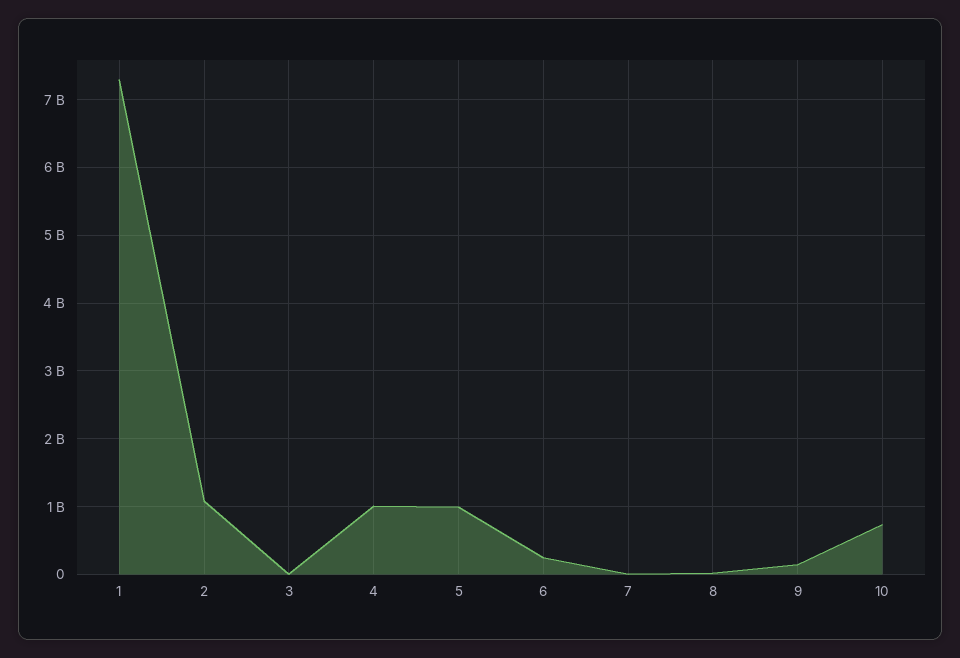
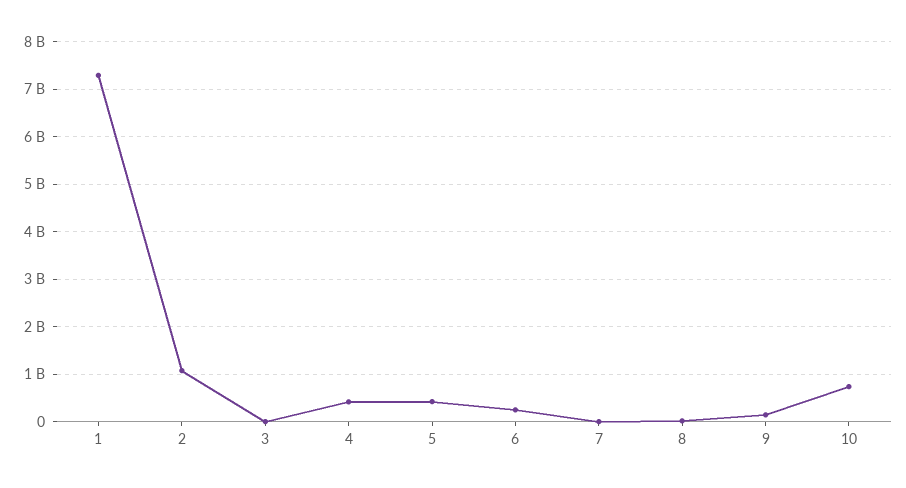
4: 1000000000 -> 400000000
5: 1000000000 -> 400000000

